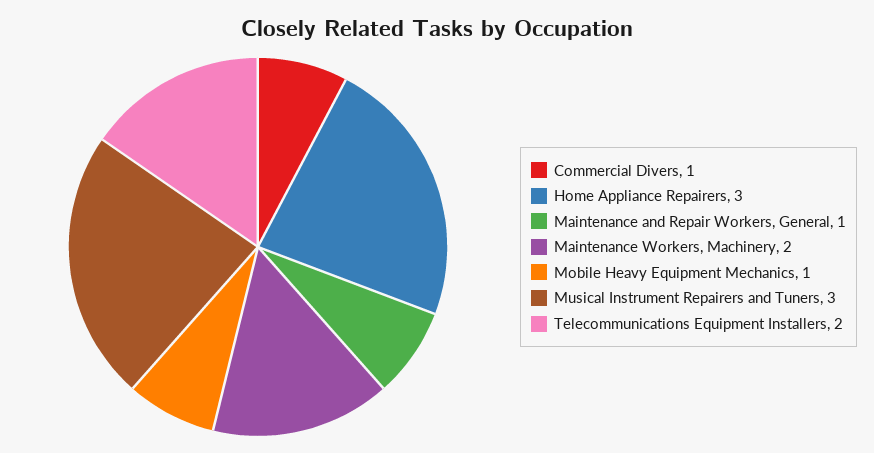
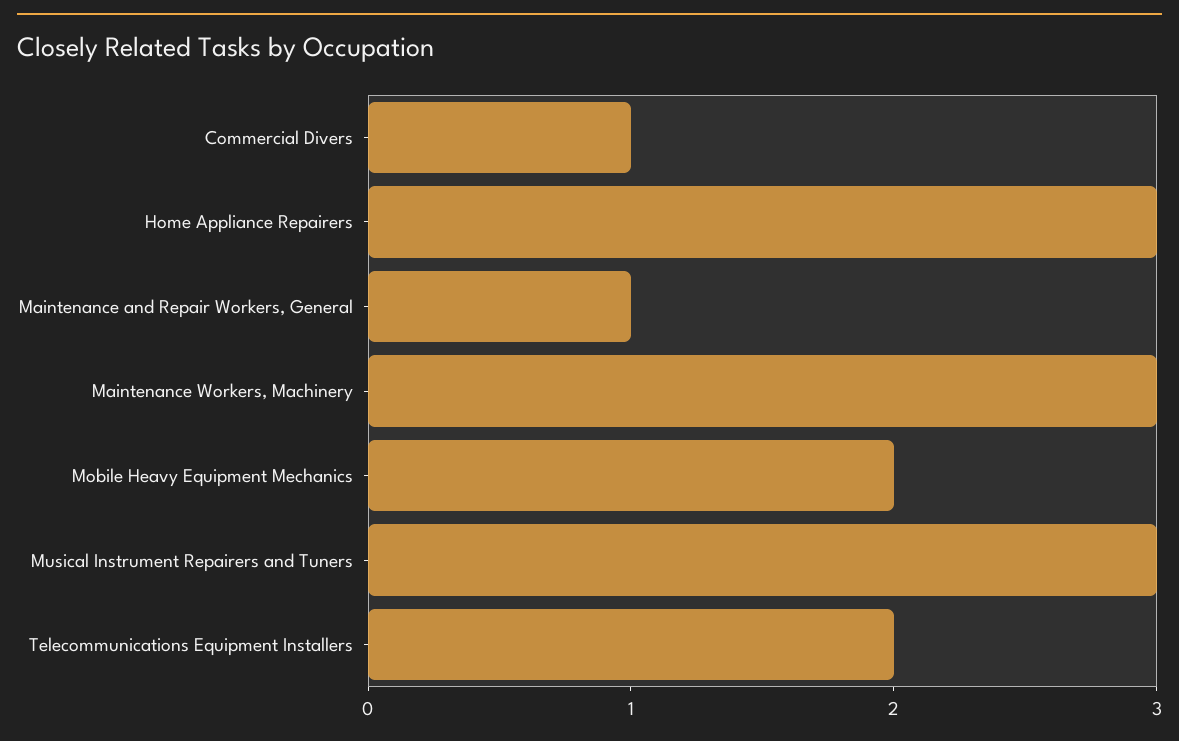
Maintenance Workers, Machinery: 2 -> 3
Mobile Heavy Equipment Mechanics: 1 -> 2

